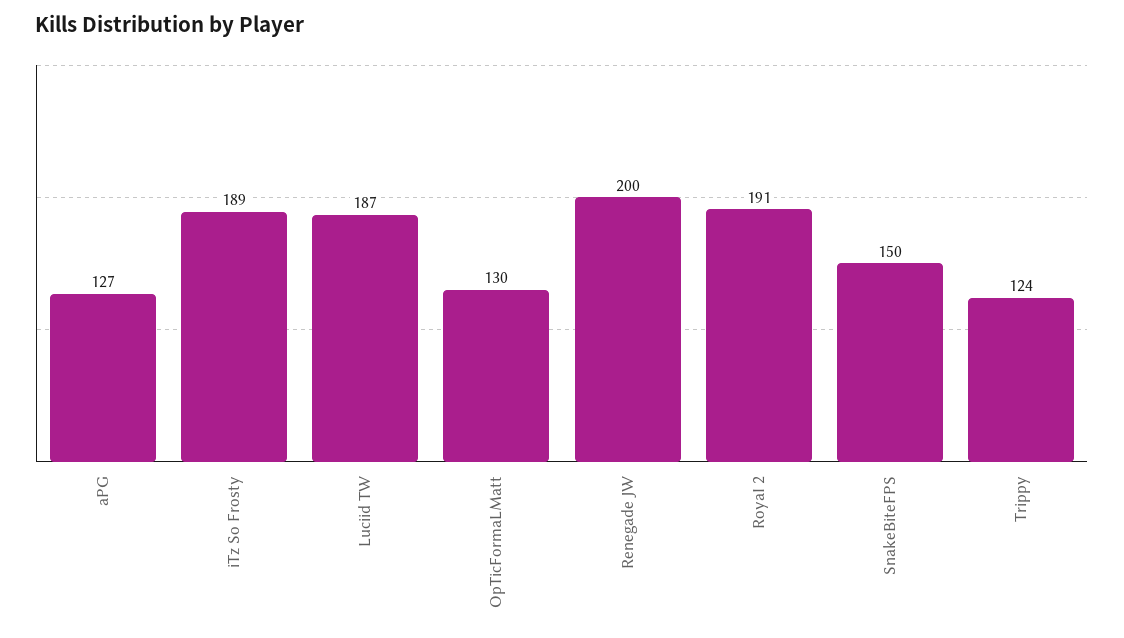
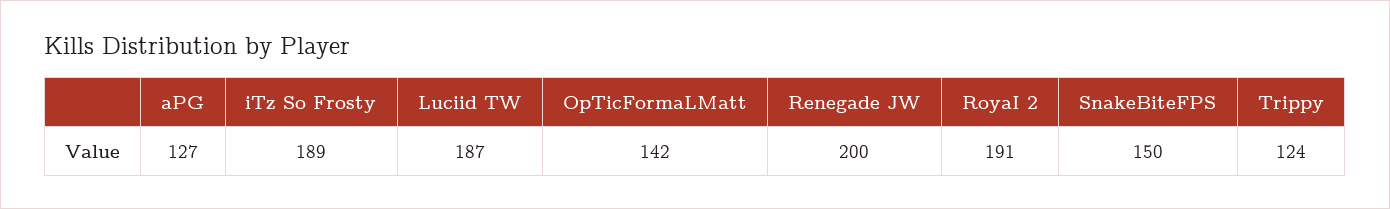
OpTicFormaLMatt: 130 -> 142

